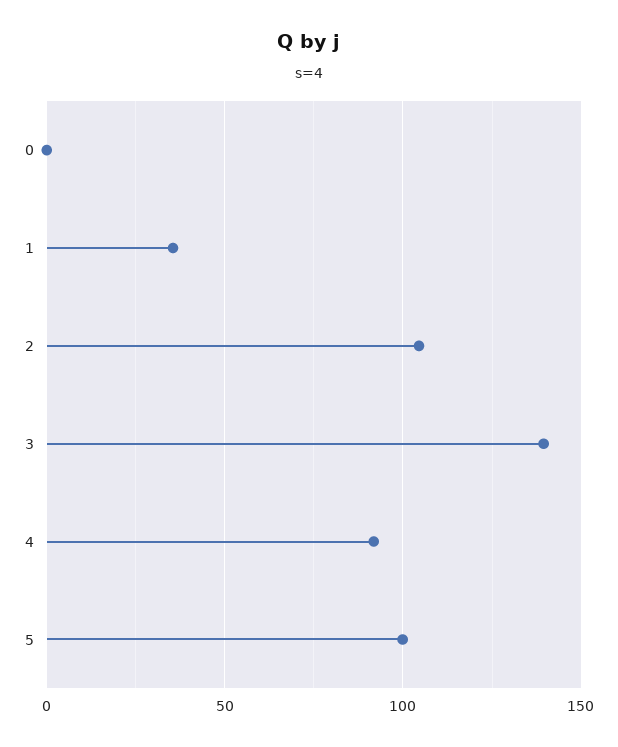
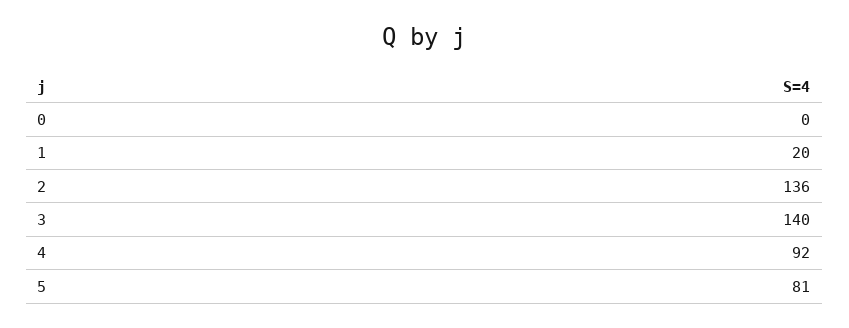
1: 35 -> 20
2: 105 -> 136
5: 100 -> 81

